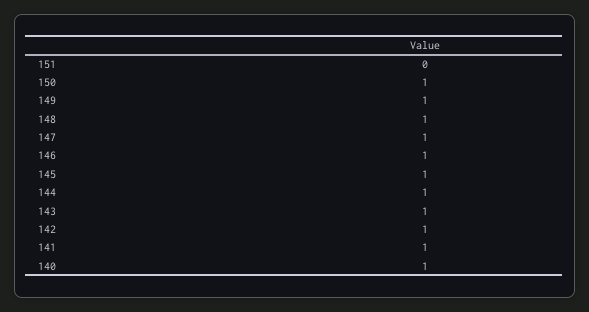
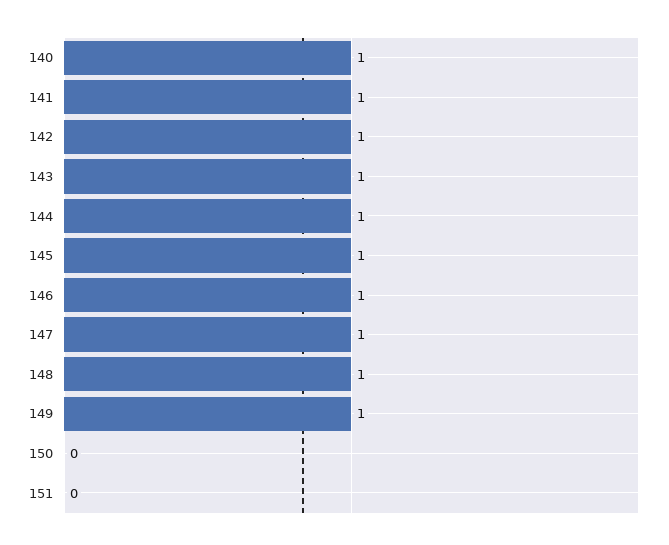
150: 1 -> 0

